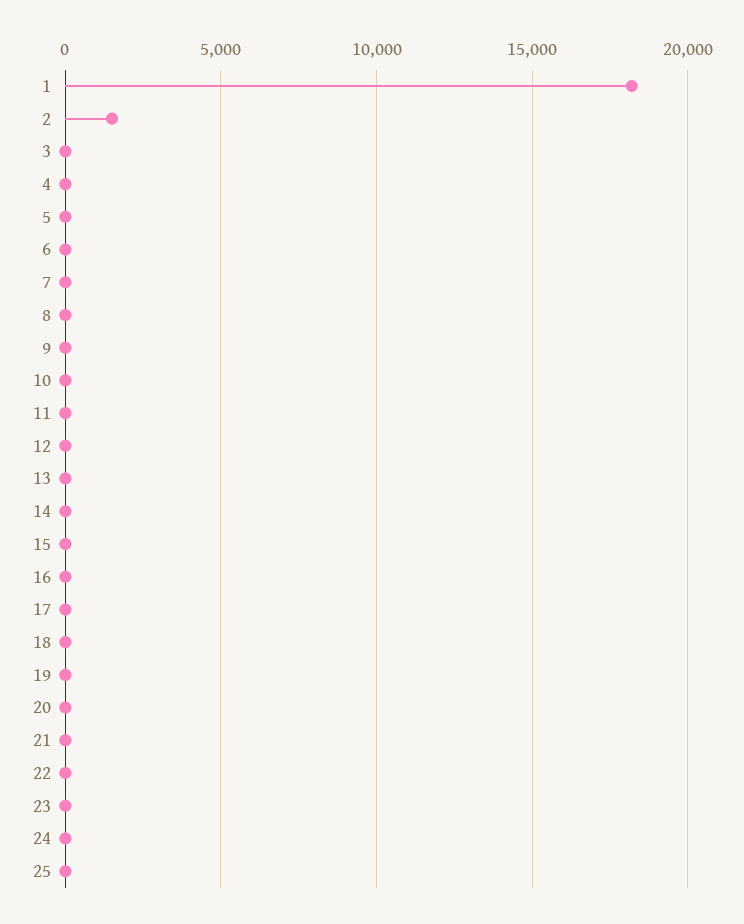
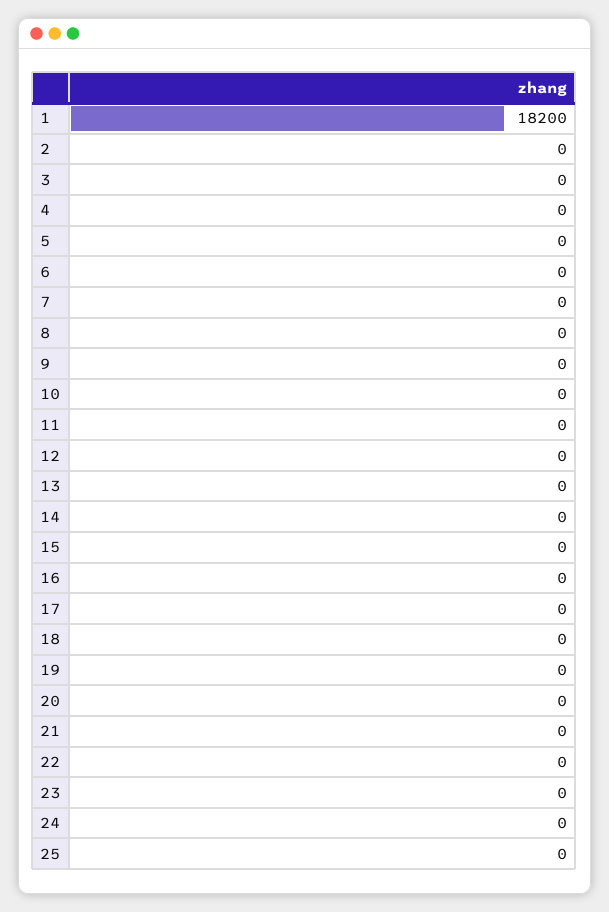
2: 1500 -> 0

